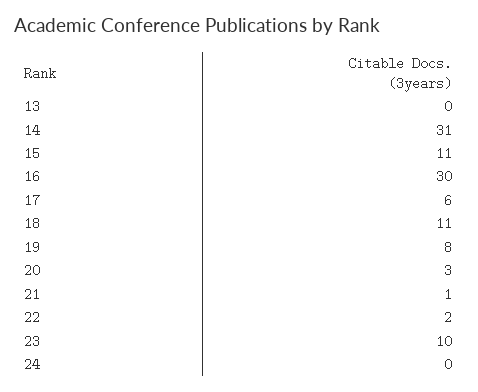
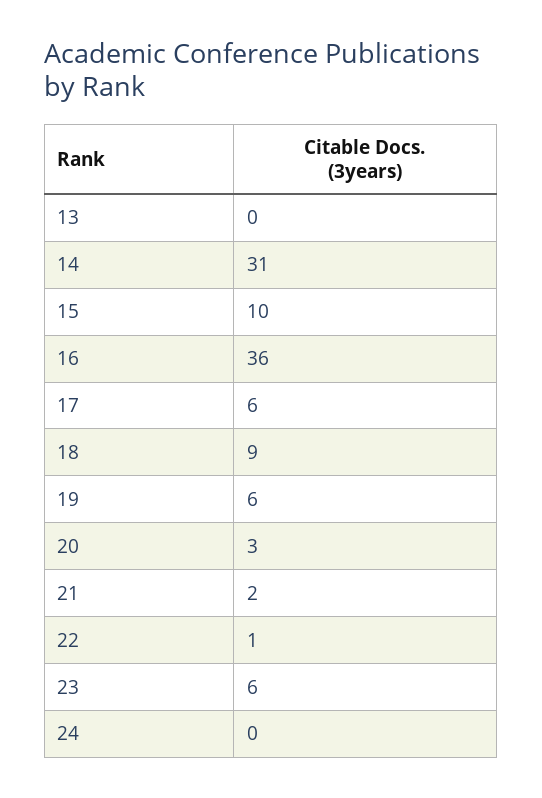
15: 11 -> 10
16: 30 -> 36
18: 11 -> 9
19: 8 -> 6
21: 1 -> 2
22: 2 -> 1
23: 10 -> 6

